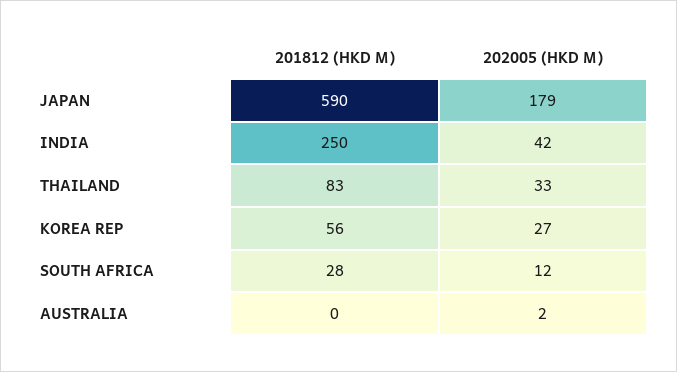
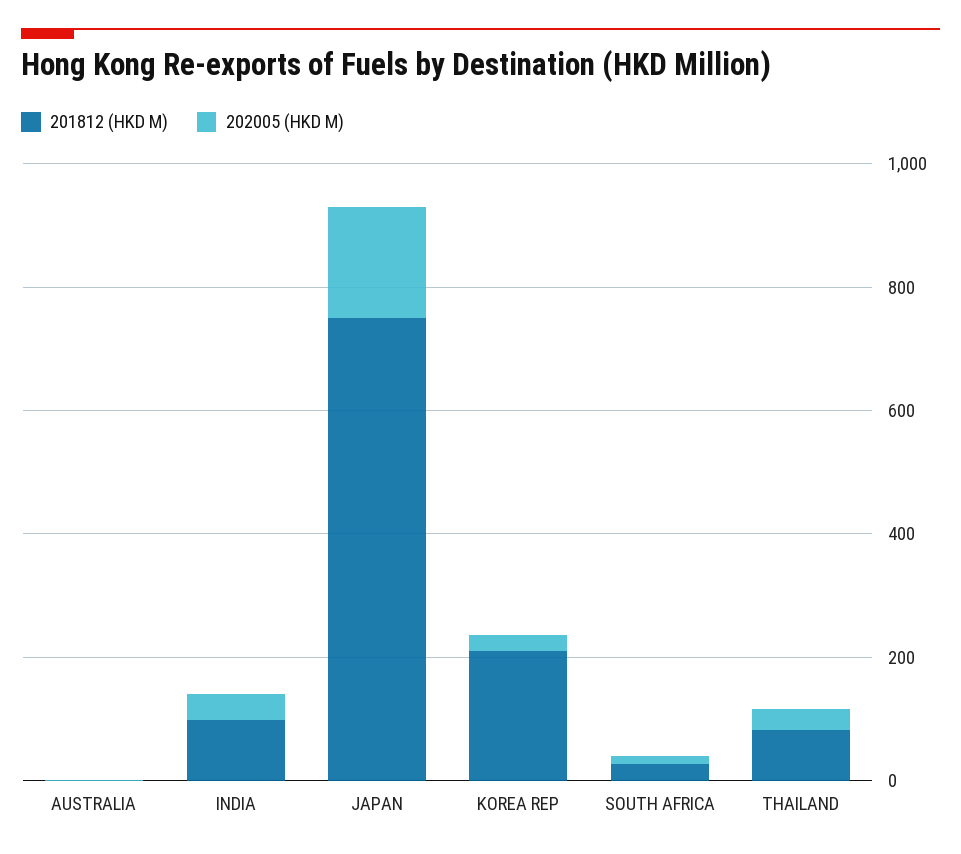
201812 (HKD M), JAPAN: 590 -> 750
201812 (HKD M), INDIA: 250 -> 100
201812 (HKD M), KOREA REP: 56 -> 200

